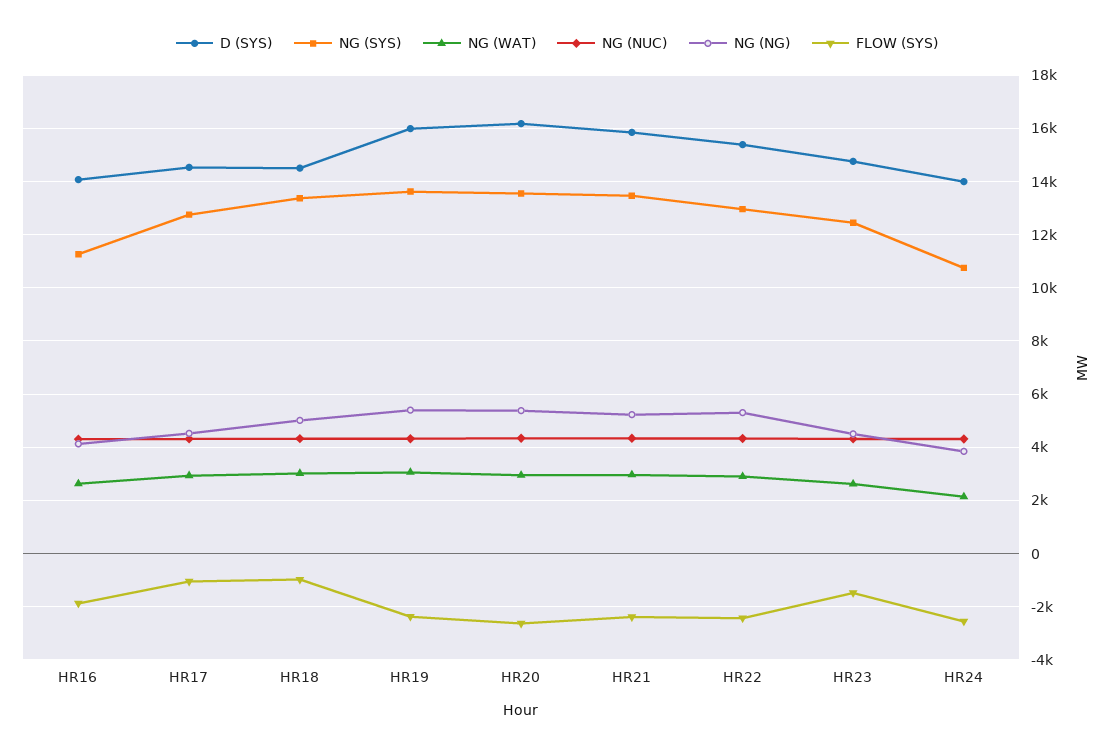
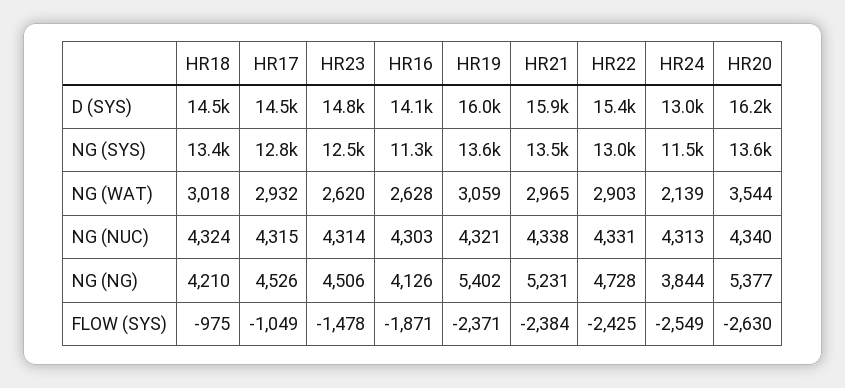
NG (NG), HR18: 5000 -> 4210
NG (WAT), HR20: 3000 -> 3544
NG (NG), HR22: 5250 -> 4728
D (SYS), HR24: 14000 -> 13000
NG (SYS), HR24: 10750 -> 11500

